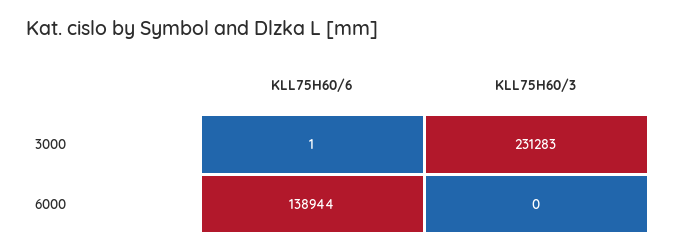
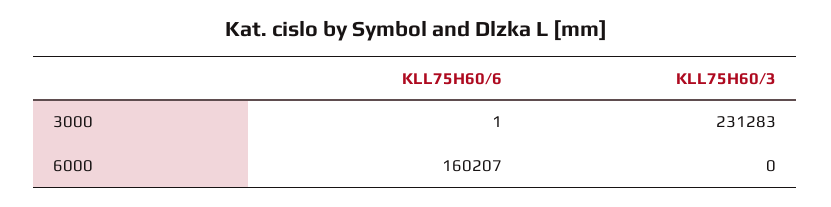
KLL75H60/6, 6000: 138944 -> 160207

